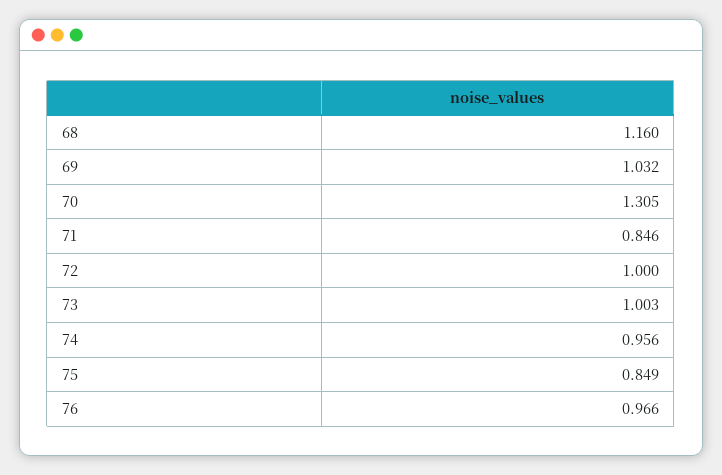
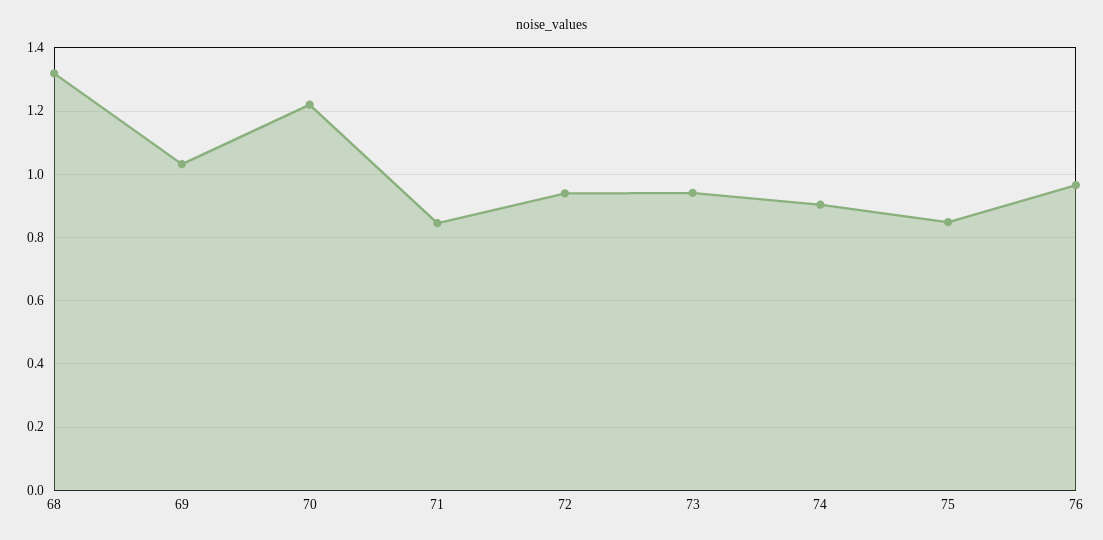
68: 1.16 -> 1.32
70: 1.305 -> 1.22
72: 1 -> 0.94
73: 1.003 -> 0.94
74: 0.956 -> 0.9

